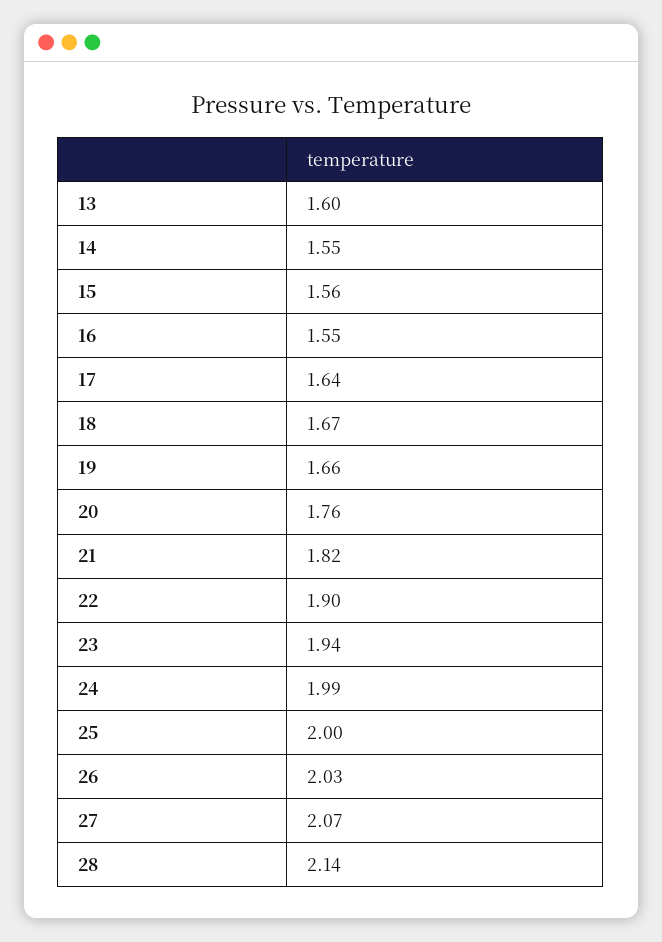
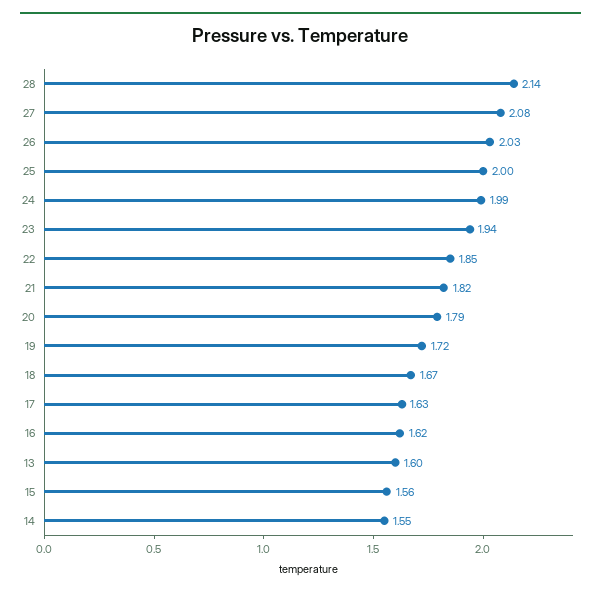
16: 1.55 -> 1.62
17: 1.64 -> 1.63
19: 1.66 -> 1.72
20: 1.76 -> 1.79
22: 1.9 -> 1.85
27: 2.07 -> 2.08

